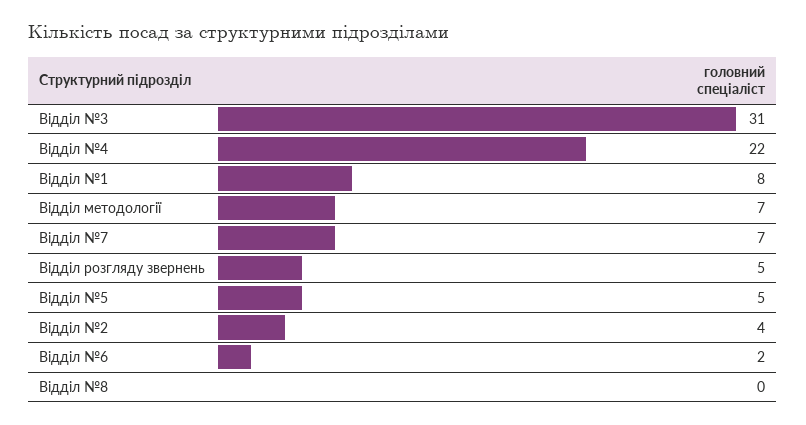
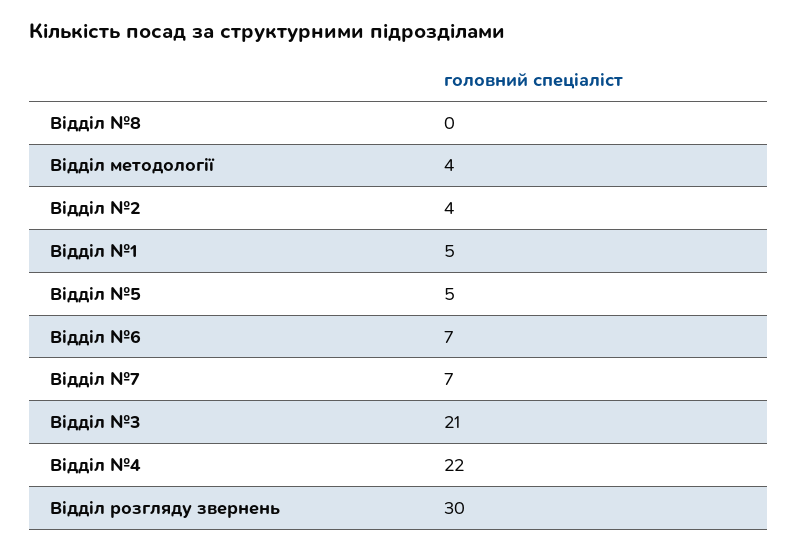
Відділ №3: 31 -> 21
Відділ №1: 8 -> 5
Відділ методології: 7 -> 4
Відділ розгляду звернень: 5 -> 30
Відділ №6: 2 -> 7

